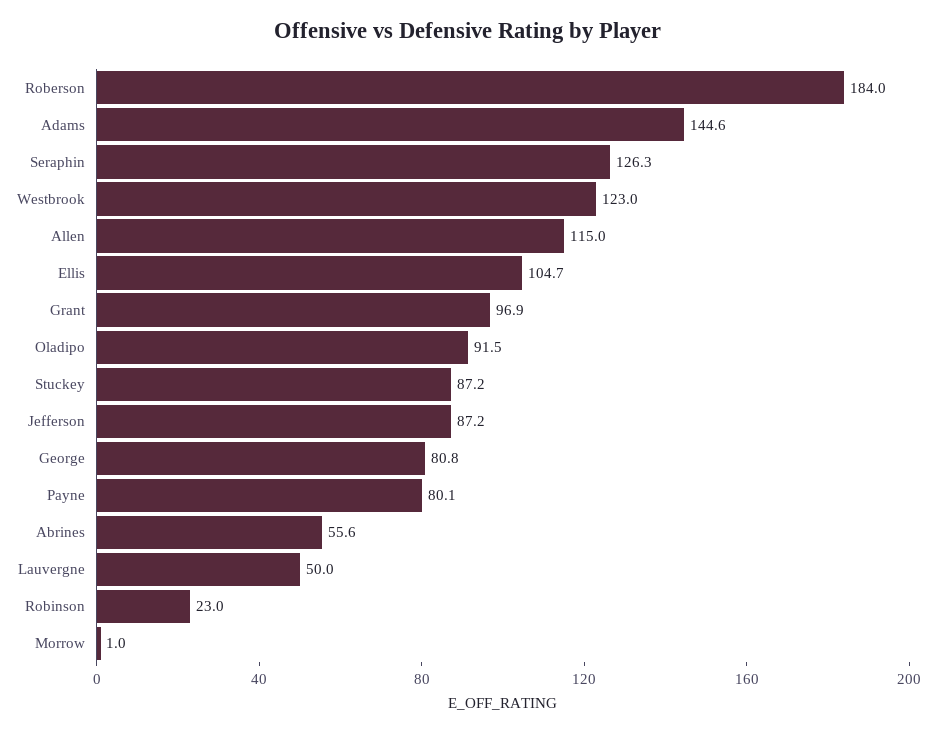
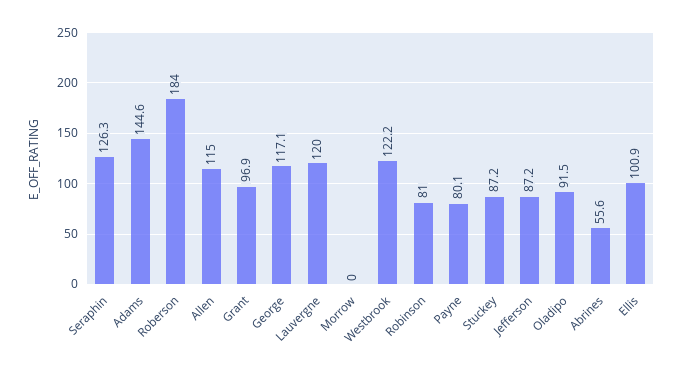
Westbrook: 123 -> 122.2
Ellis: 104.7 -> 100.9
George: 80.8 -> 117.1
Lauvergne: 50 -> 120
Robinson: 23 -> 81
Morrow: 1 -> 0

